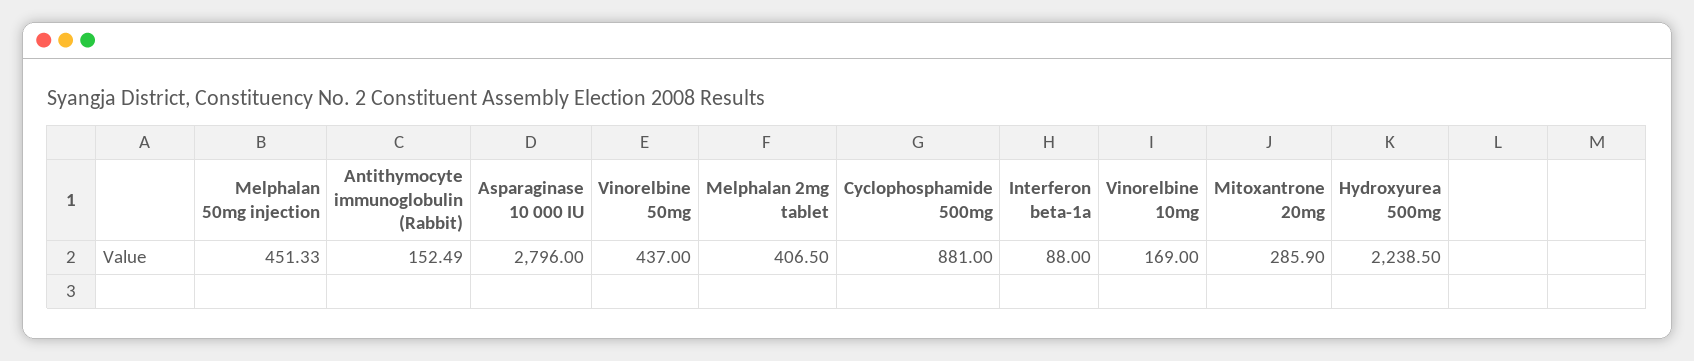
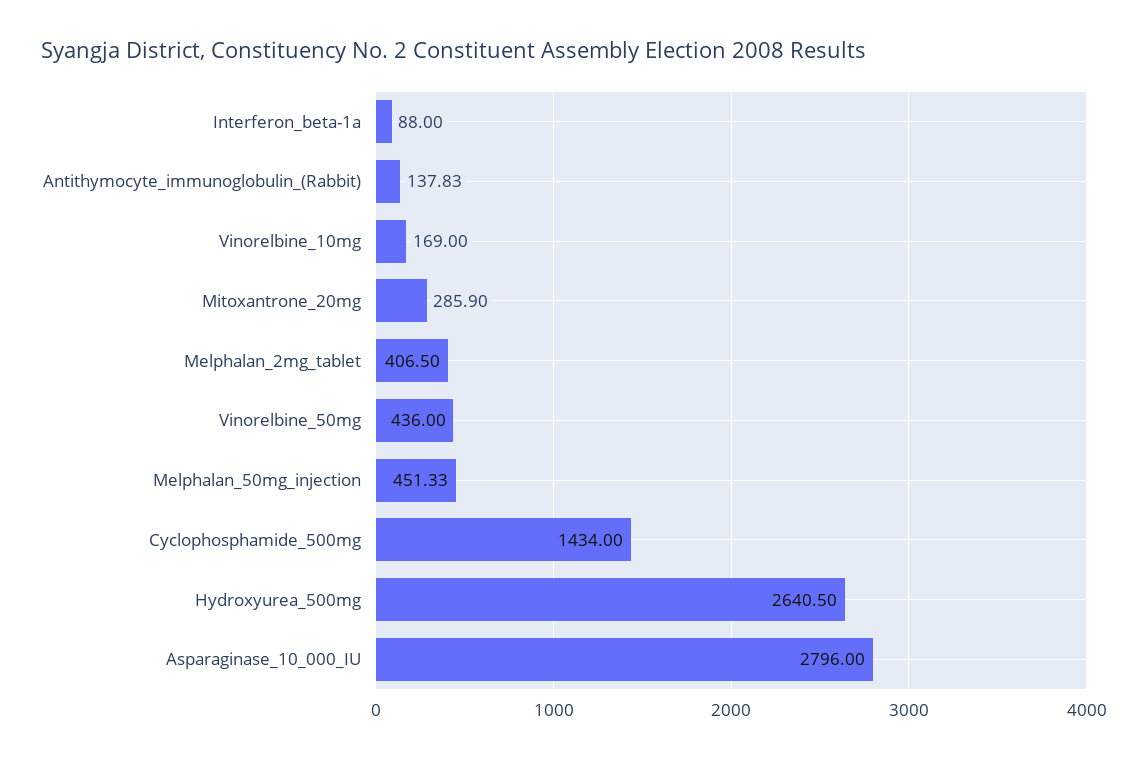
Antithymocyte immunoglobulin (Rabbit): 152.49 -> 137.83
Vinorelbine 50mg: 437 -> 436
Cyclophosphamide 500mg: 881 -> 1434
Hydroxyurea 500mg: 2238.5 -> 2640.5

